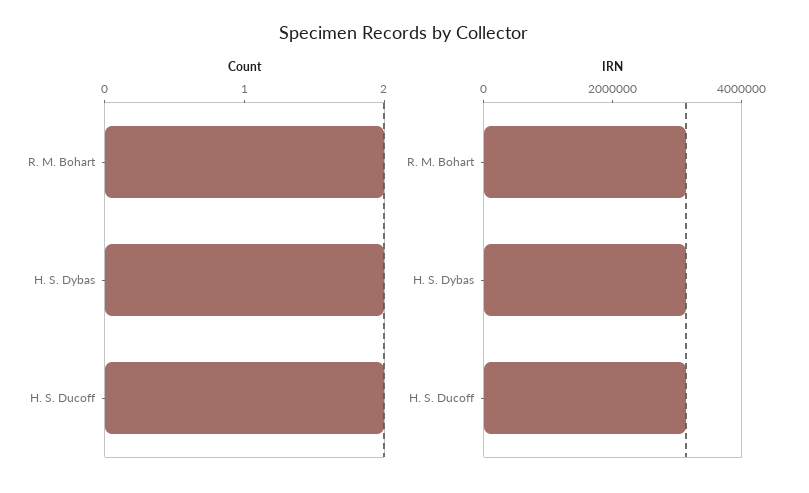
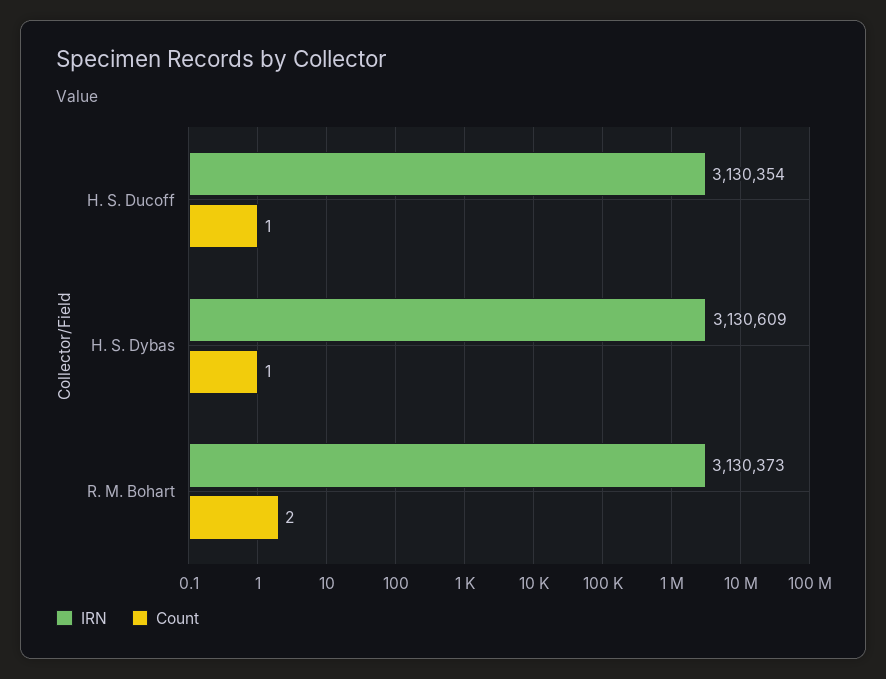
Count, H. S. Dybas: 2 -> 1
Count, H. S. Ducoff: 2 -> 1

